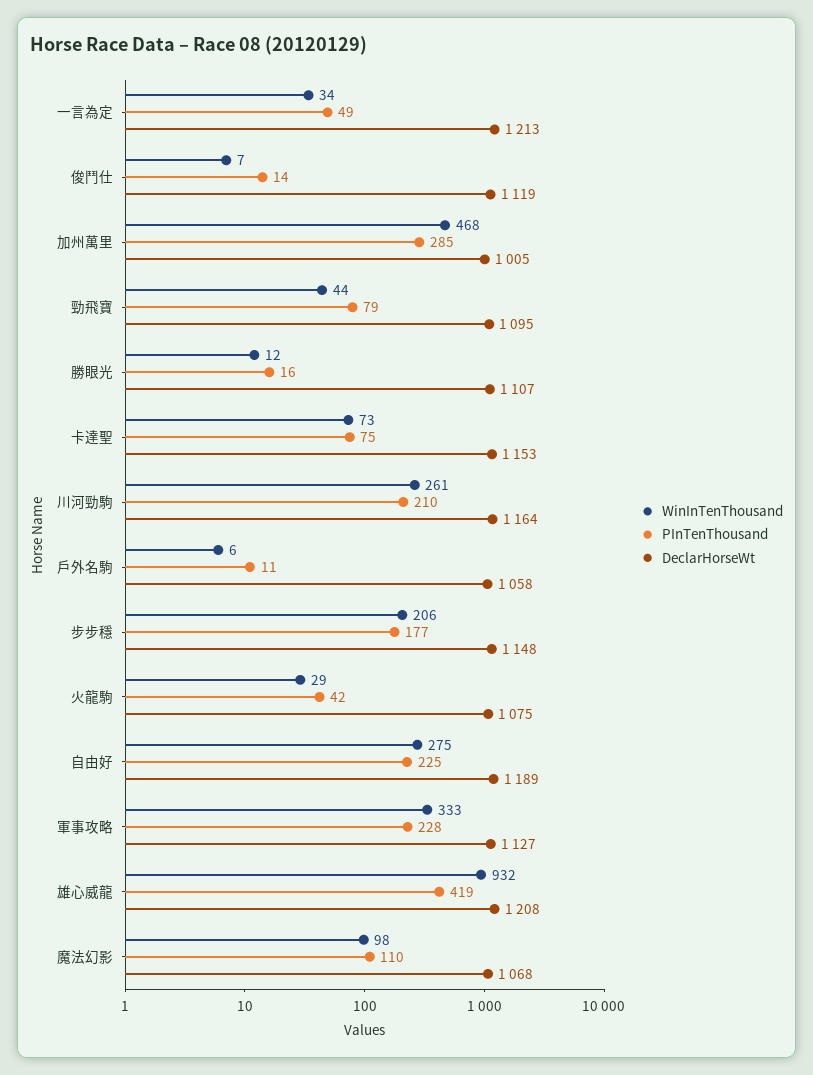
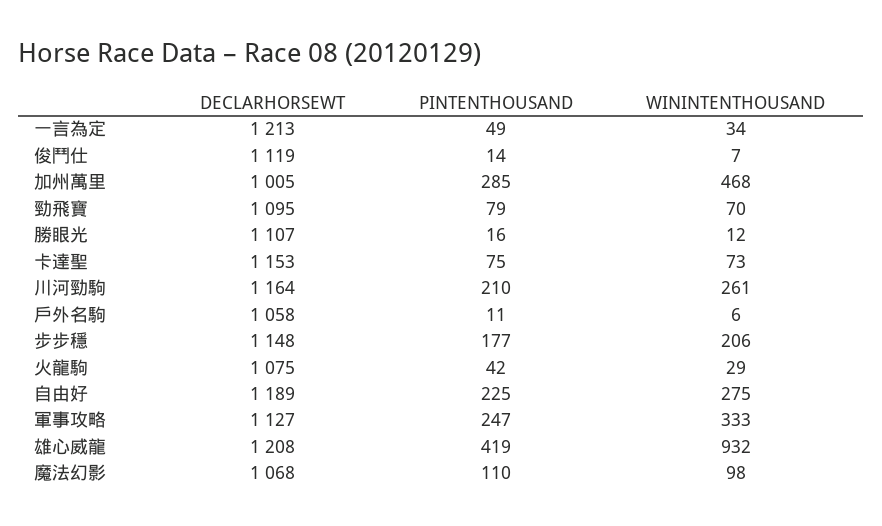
WinInTenThousand, 勁飛寶: 44 -> 70
PInTenThousand, 軍事攻略: 228 -> 247

